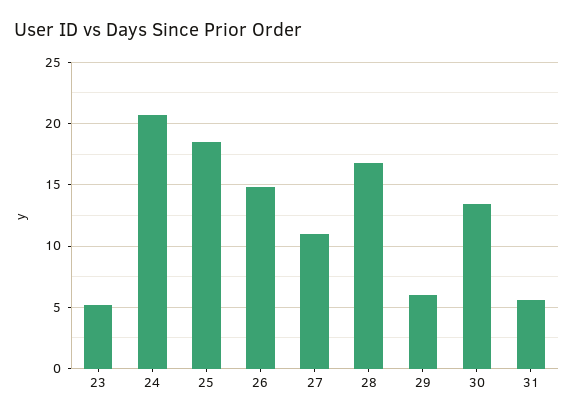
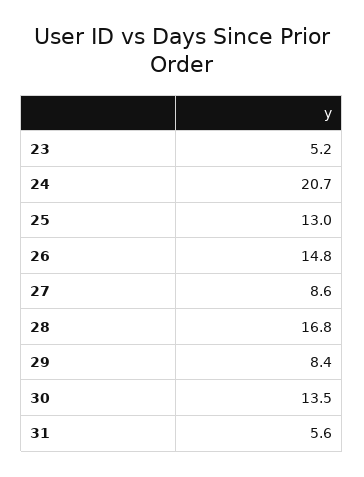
25: 18.5 -> 13
27: 11 -> 8.6
29: 6 -> 8.4

